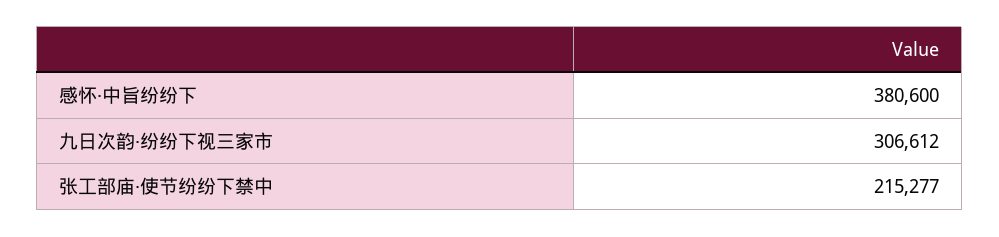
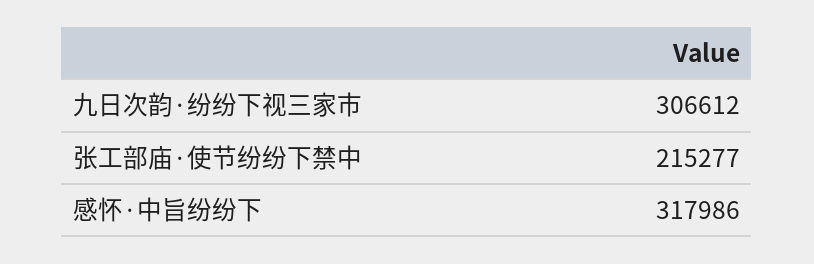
感怀·中旨纷纷下: 380600 -> 317986

